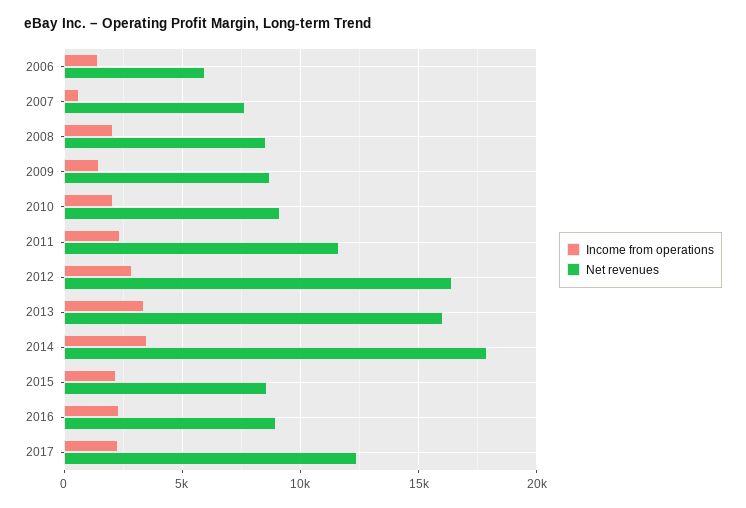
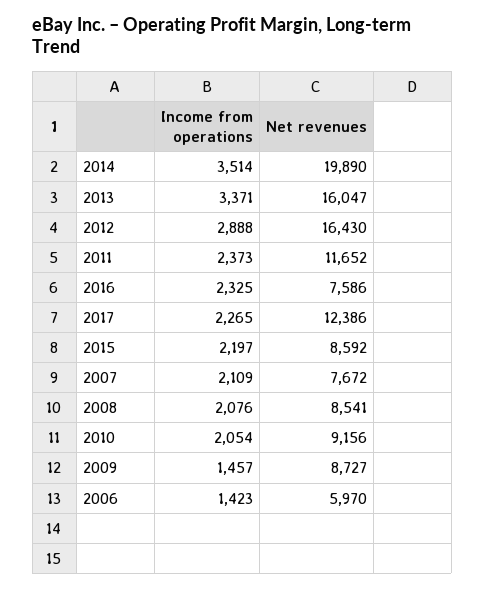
Income from operations, 2007: 500 -> 2109
Net revenues, 2014: 18000 -> 19890
Net revenues, 2016: 9000 -> 7586

